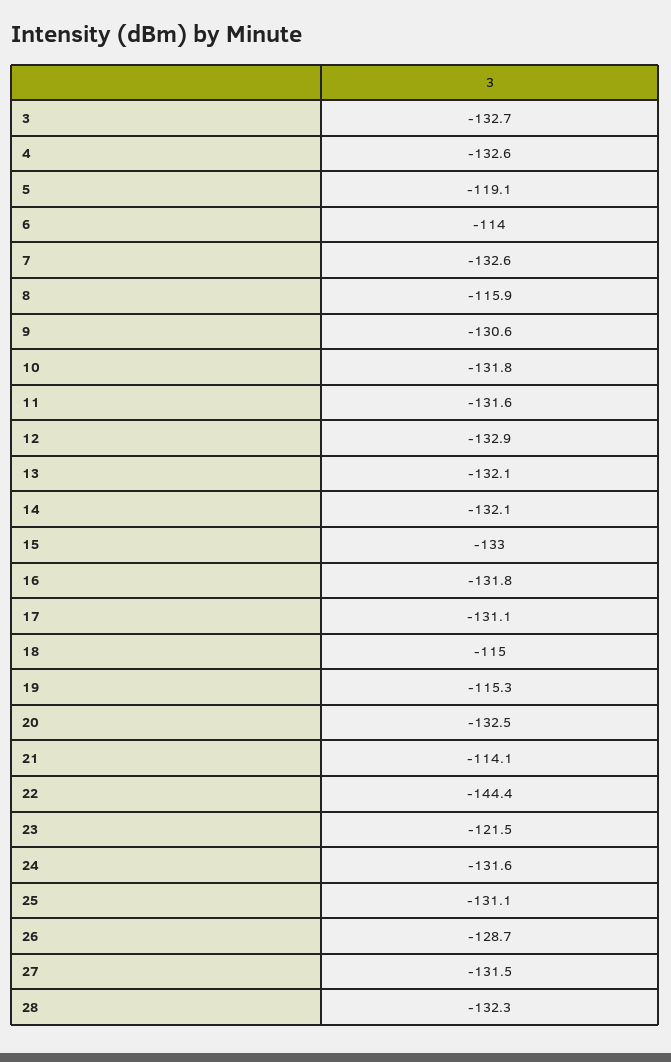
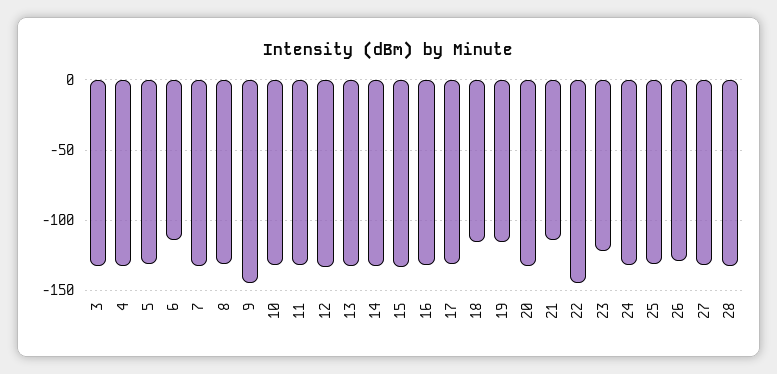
5: -119.1 -> -130
8: -115.9 -> -130
9: -130.6 -> -145

